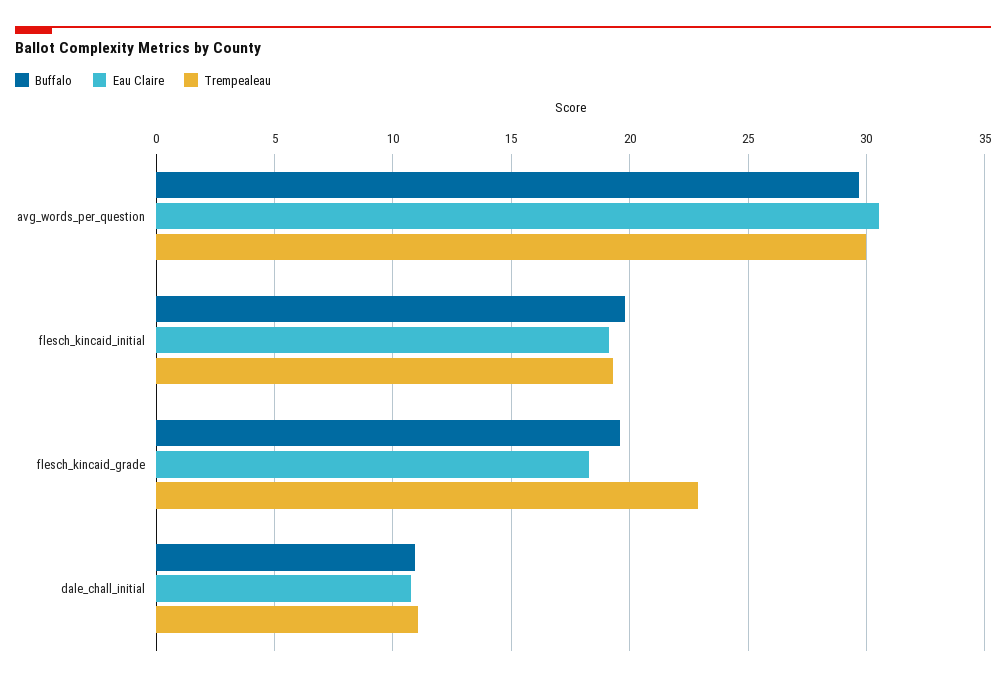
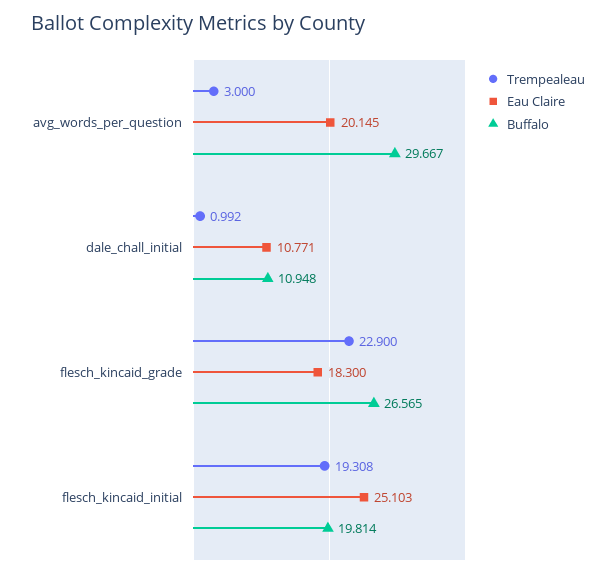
Eau Claire, avg_words_per_question: 30.5 -> 20.145
Trempealeau, avg_words_per_question: 30 -> 3
Eau Claire, flesch_kincaid_initial: 19 -> 25.103
Buffalo, flesch_kincaid_grade: 19.5 -> 26.565
Trempealeau, dale_chall_initial: 11 -> 0.992

